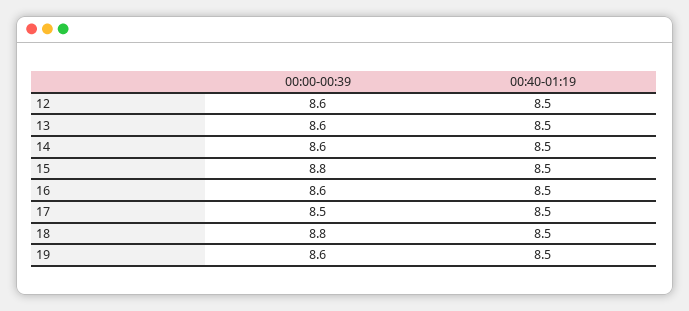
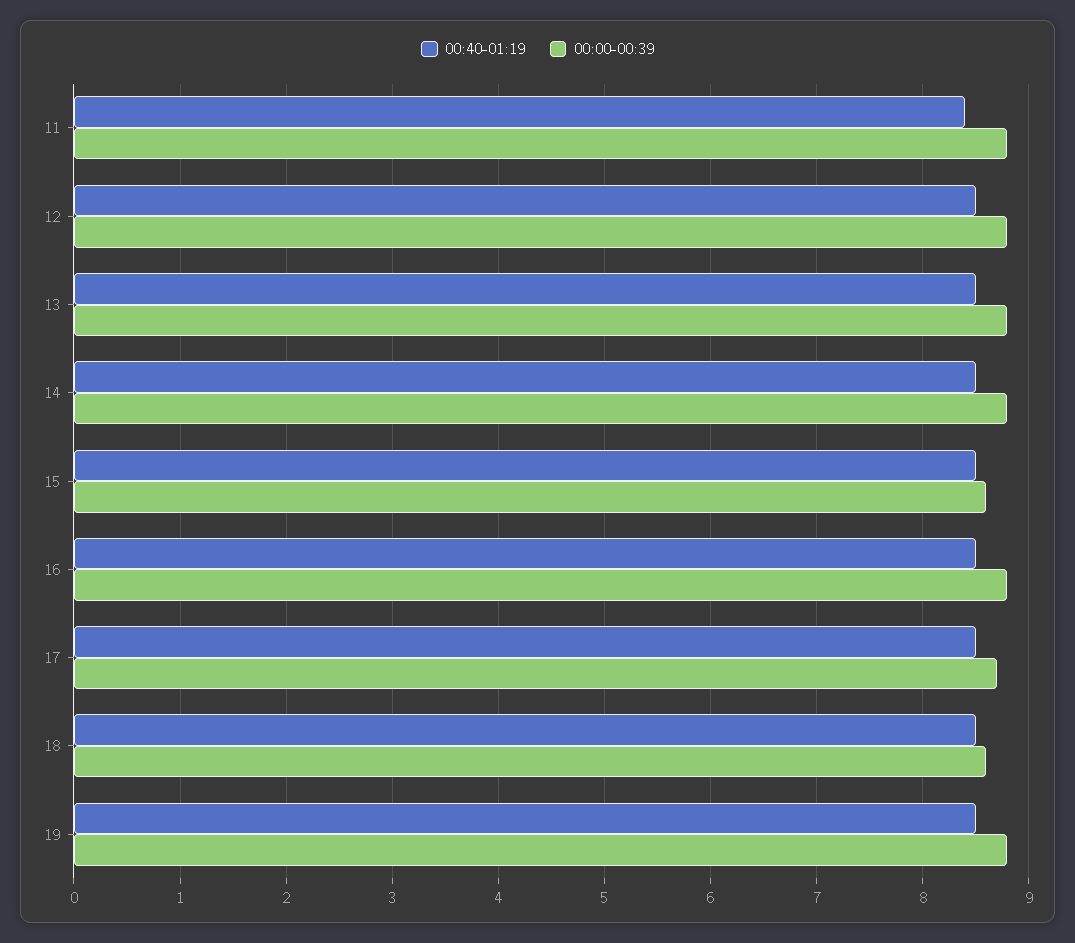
00:00-00:39, 12: 8.6 -> 8.8
00:00-00:39, 13: 8.6 -> 8.8
00:00-00:39, 14: 8.6 -> 8.8
00:00-00:39, 15: 8.8 -> 8.6
00:00-00:39, 16: 8.6 -> 8.8
00:00-00:39, 17: 8.5 -> 8.7
00:00-00:39, 18: 8.8 -> 8.6
00:00-00:39, 19: 8.6 -> 8.8
00:40-01:19, 11: none -> 8.4
00:00-00:39, 11: none -> 8.8

